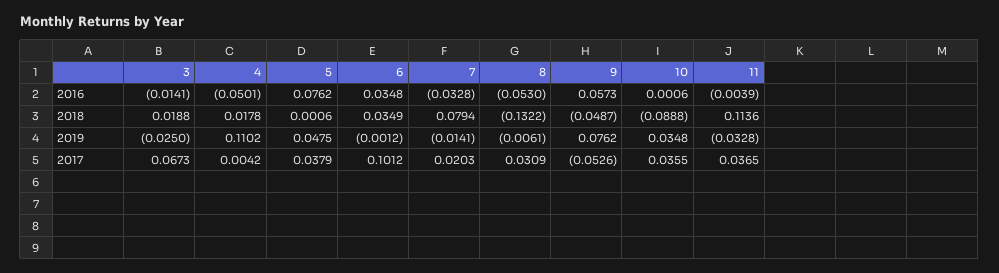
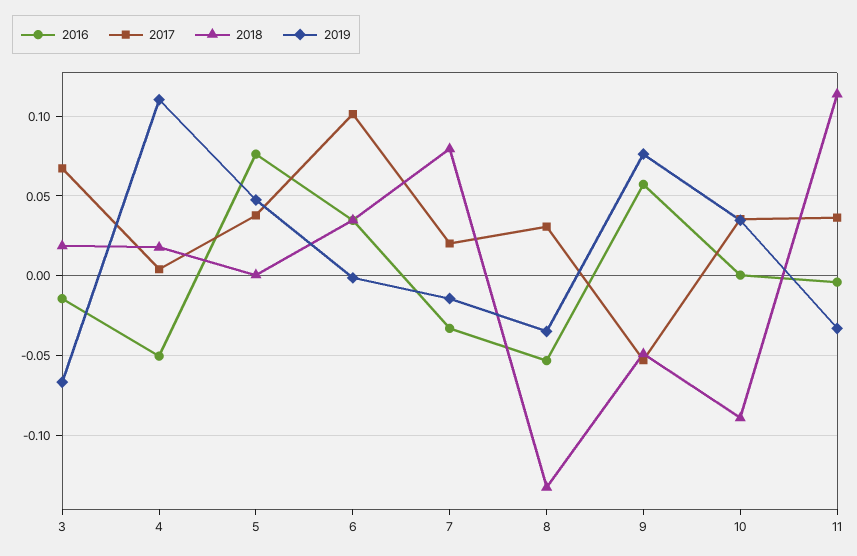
2019, 3: -0.025 -> -0.065
2019, 8: -0.0061 -> -0.035

